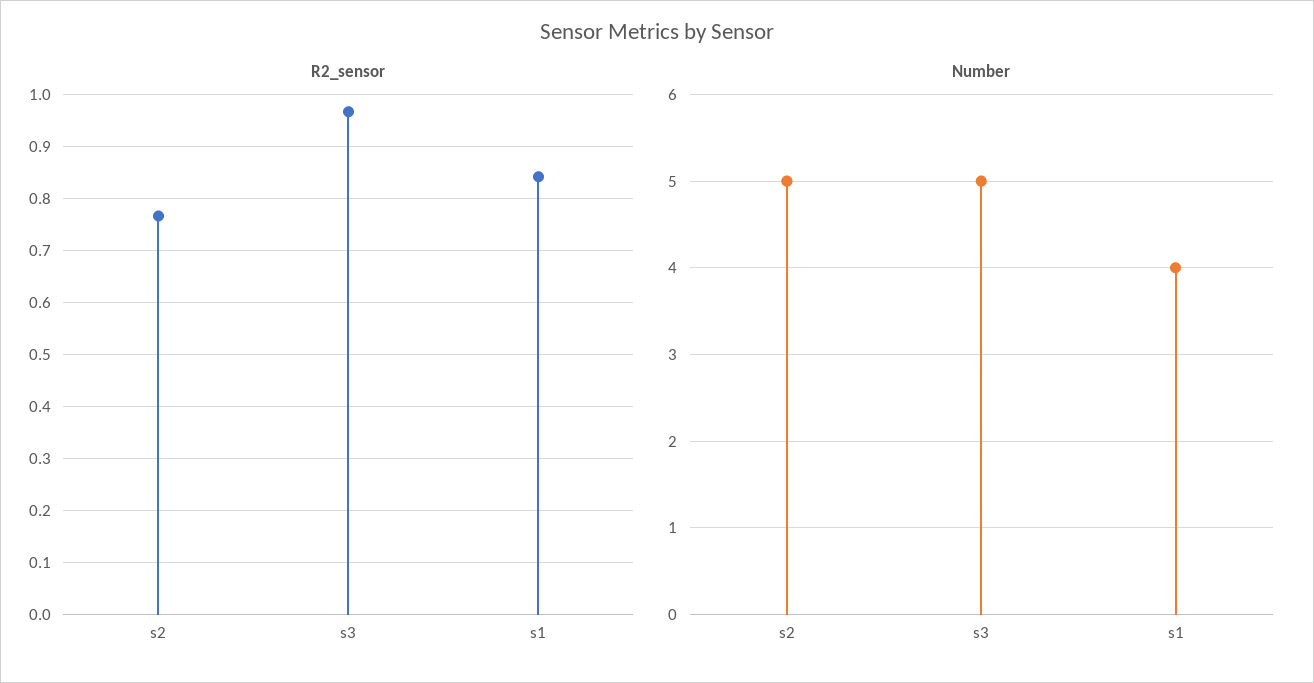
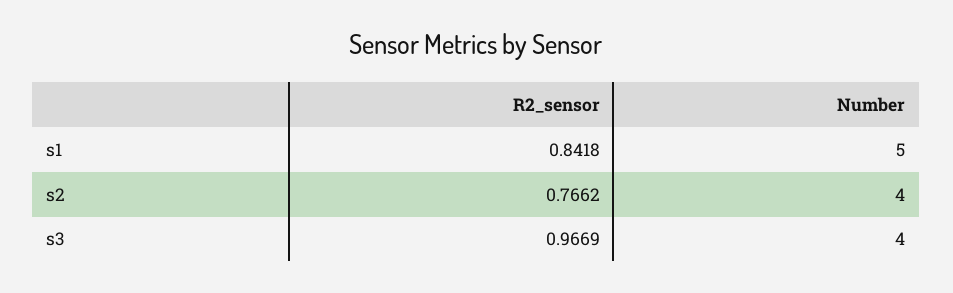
Number, s2: 5 -> 4
Number, s3: 5 -> 4
Number, s1: 4 -> 5

